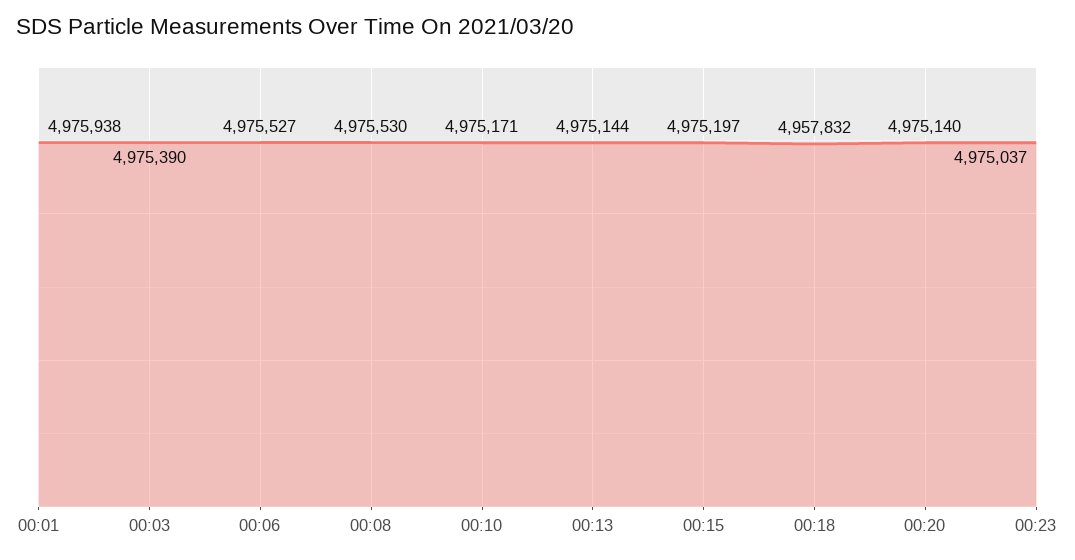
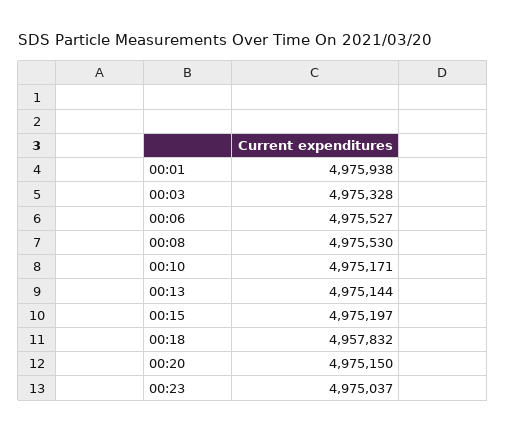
00:03: 4975390 -> 4975328
00:20: 4975140 -> 4975150

